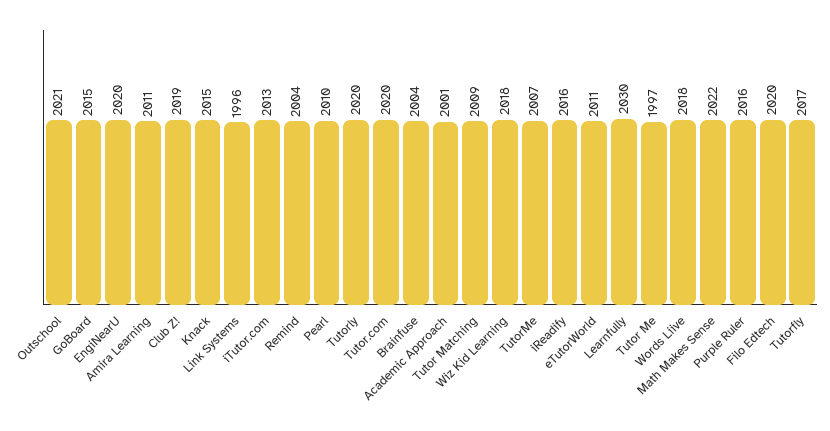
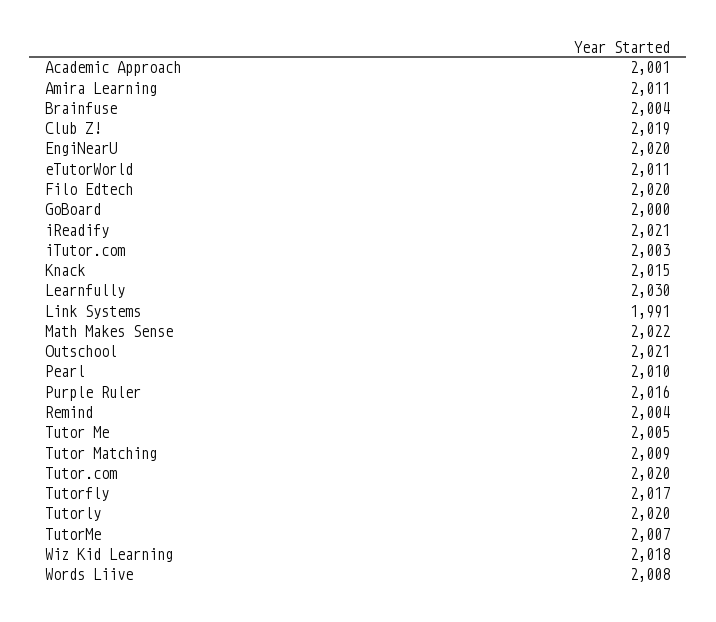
GoBoard: 2015 -> 2000
Link Systems: 1996 -> 1991
iTutor.com: 2013 -> 2003
iReadify: 2016 -> 2021
Tutor Me: 1997 -> 2005
Words Liive: 2018 -> 2008

